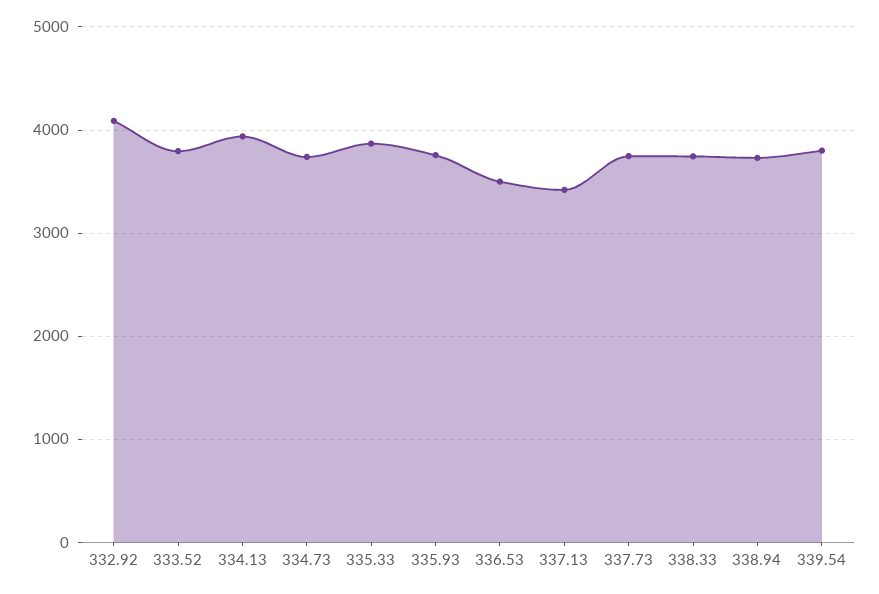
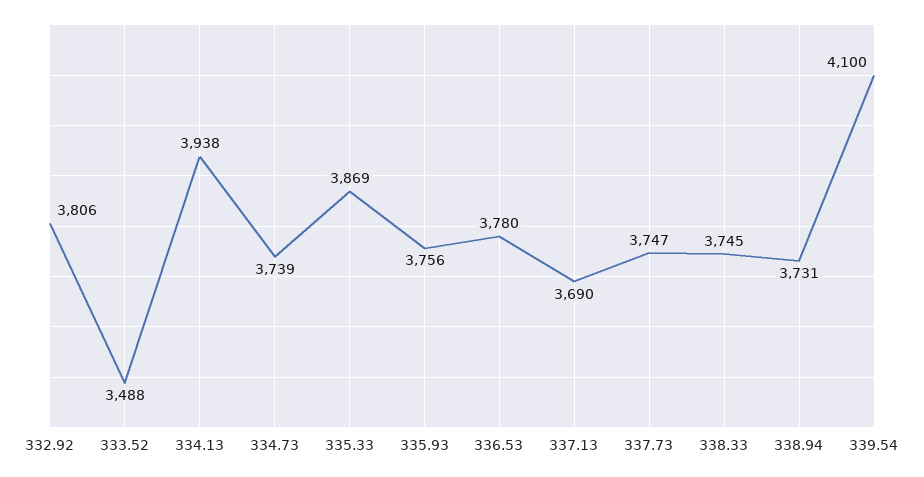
332.92: 4100 -> 3806
333.52: 3800 -> 3488
336.53: 3500 -> 3780
337.13: 3400 -> 3690
339.54: 3800 -> 4100

